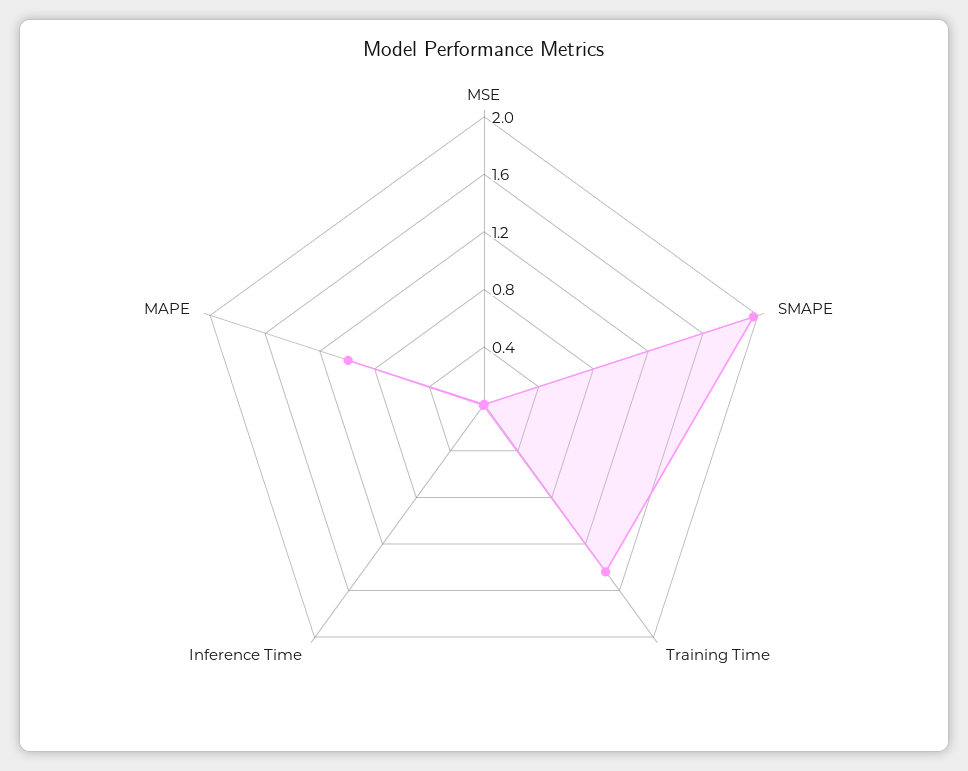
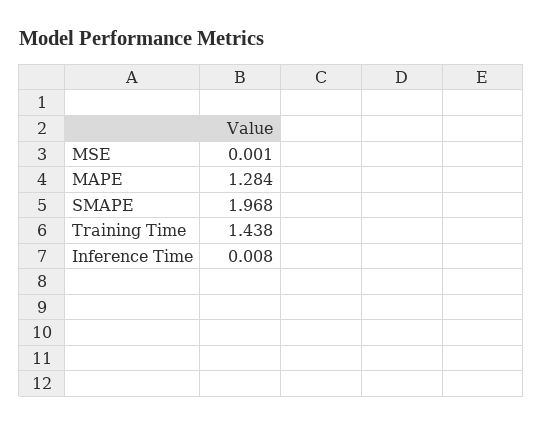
MAPE: 1 -> 1.284

